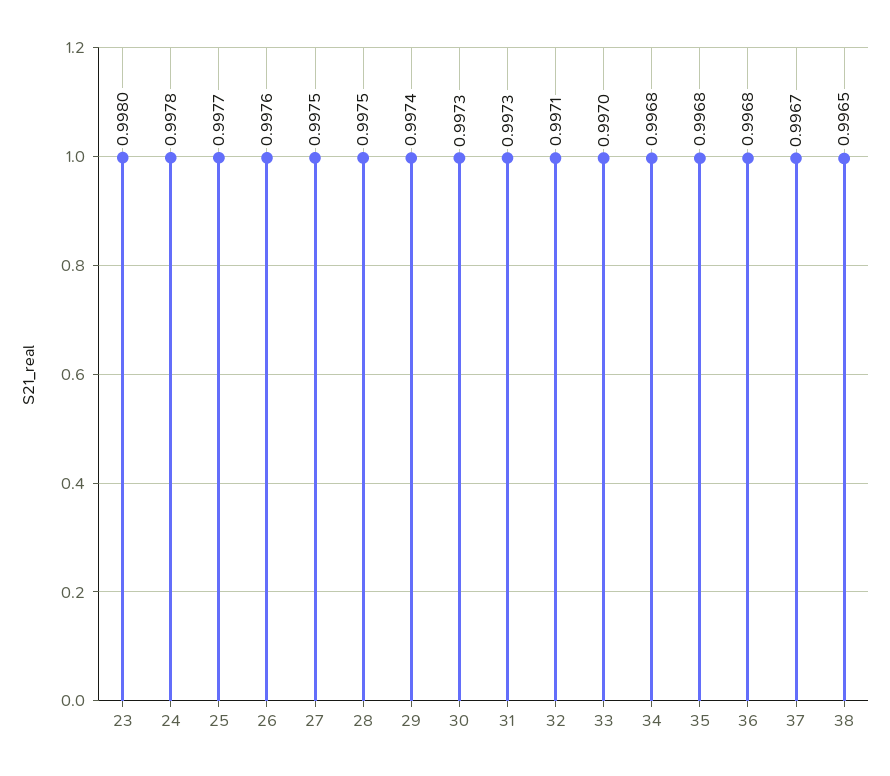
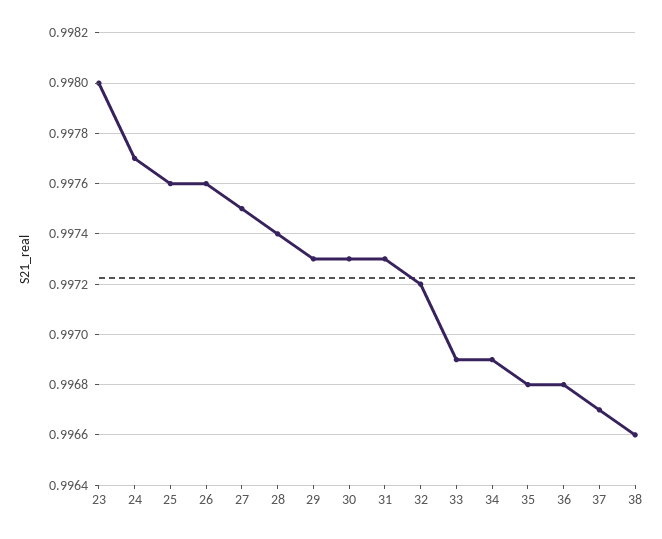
24: 0.9978 -> 0.9977
25: 0.9977 -> 0.9976
28: 0.9975 -> 0.9974
29: 0.9974 -> 0.9973
32: 0.9971 -> 0.9972
33: 0.997 -> 0.9969
34: 0.9968 -> 0.9969
38: 0.9965 -> 0.9966

